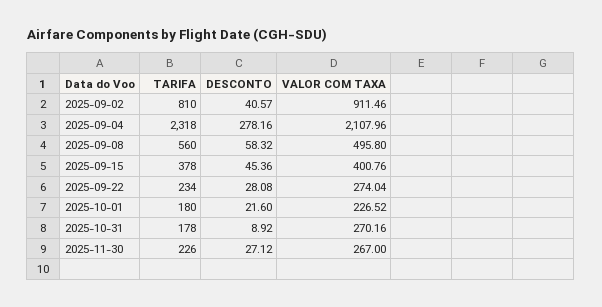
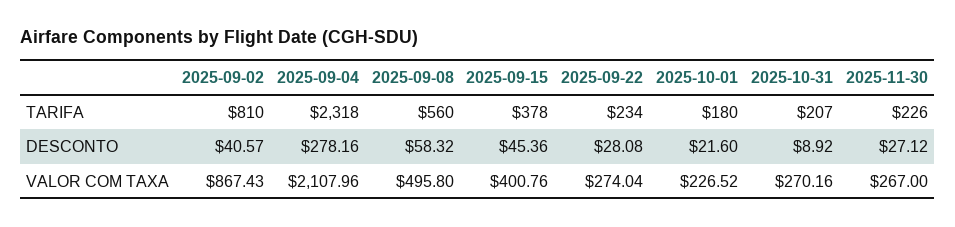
VALOR COM TAXA, 2025-09-02: 911.46 -> 867.43
TARIFA, 2025-10-31: 178 -> 207

